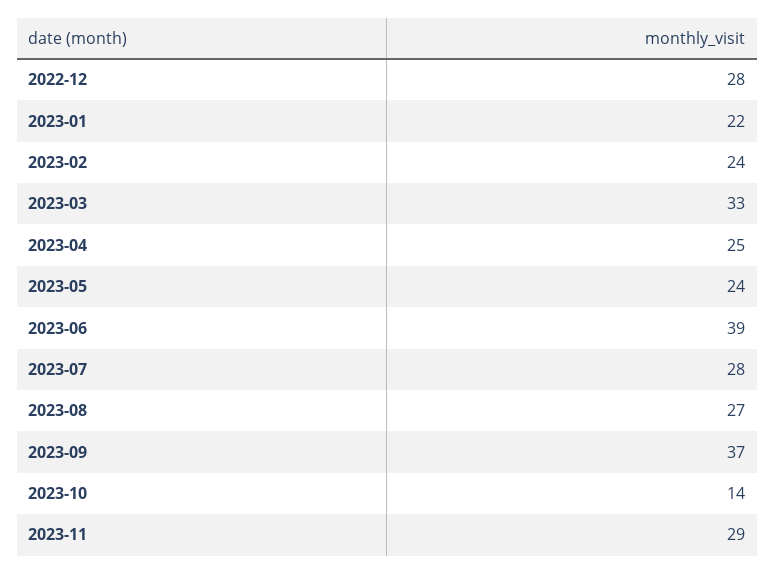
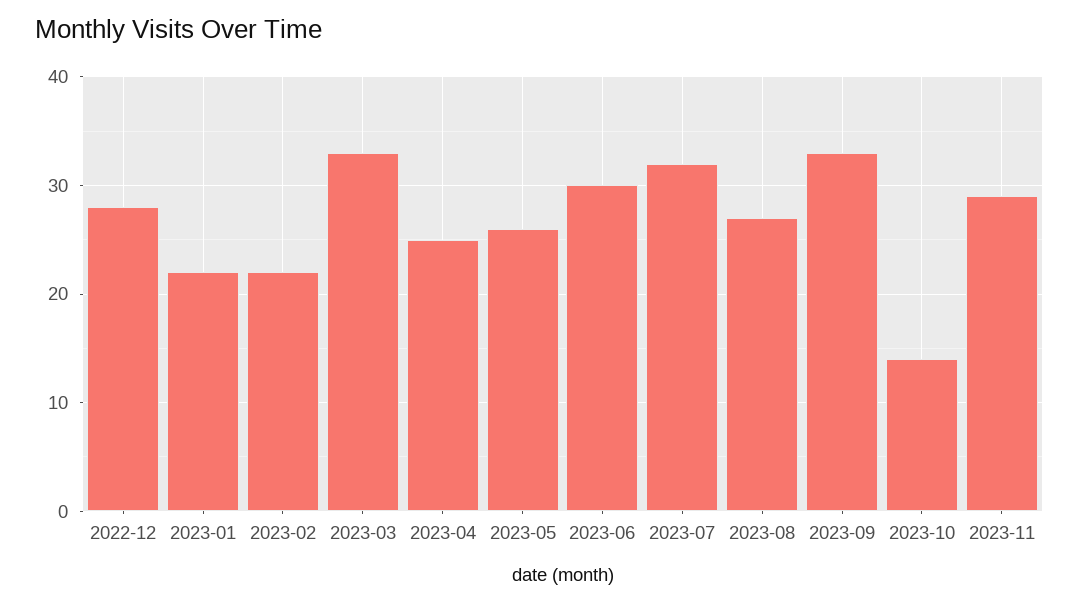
2023-02: 24 -> 22
2023-05: 24 -> 26
2023-06: 39 -> 30
2023-07: 28 -> 32
2023-09: 37 -> 33

